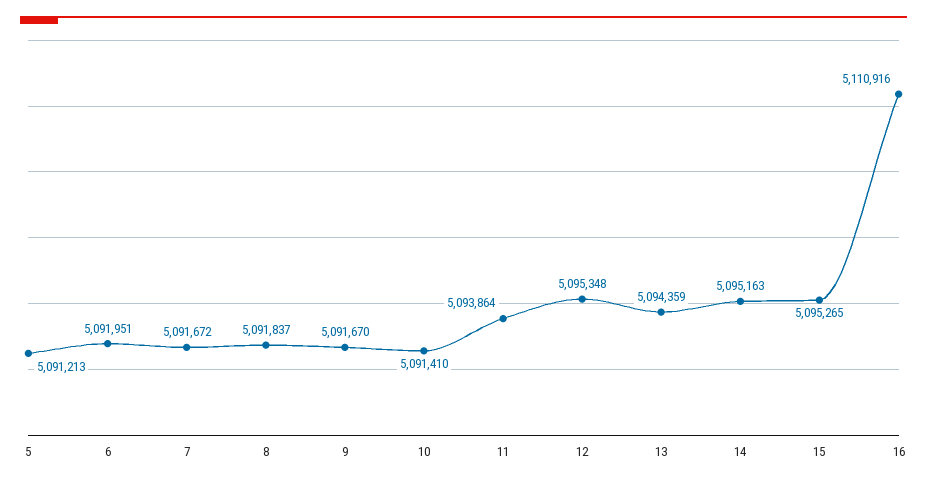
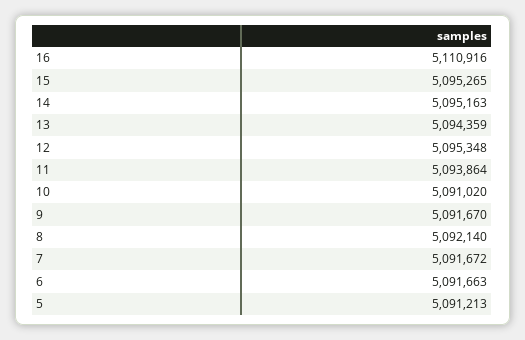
6: 5091951 -> 5091663
8: 5091837 -> 5092140
10: 5091410 -> 5091020

